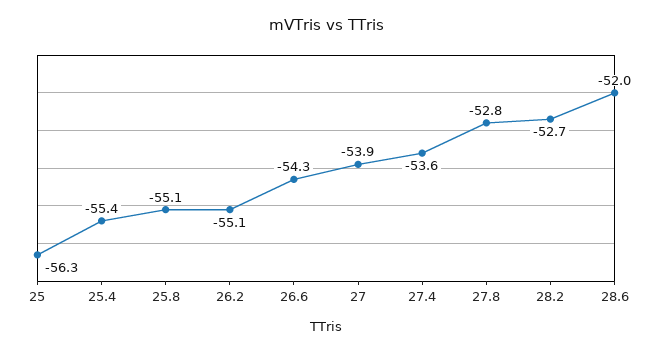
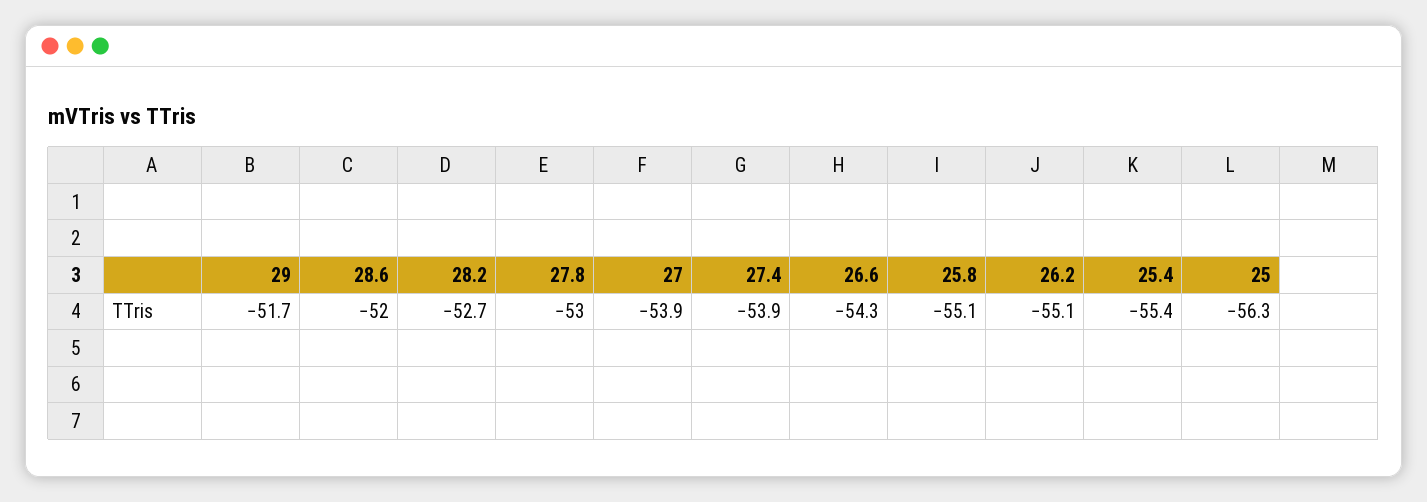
27.4: -53.6 -> -53.9
27.8: -52.8 -> -53
29: none -> -51.7

